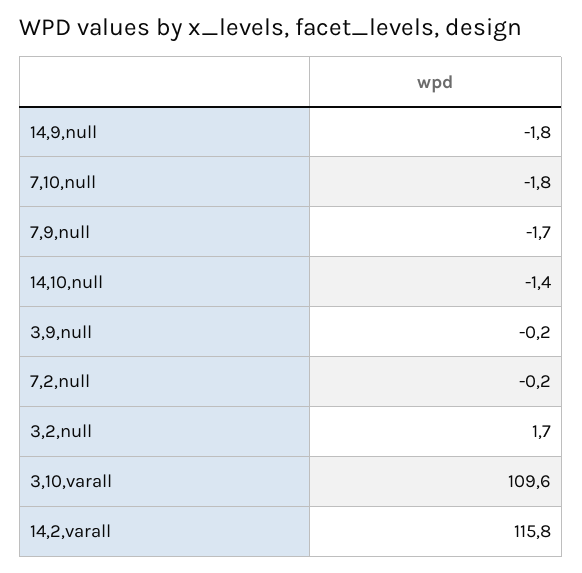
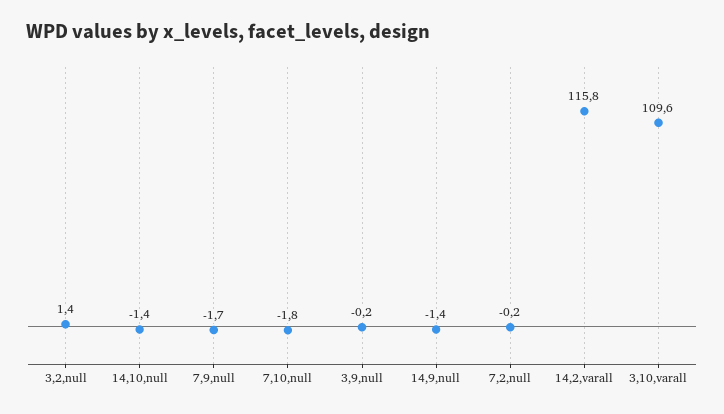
14,9,null: -1.8 -> -1.4
3,2,null: 1.7 -> 1.4

